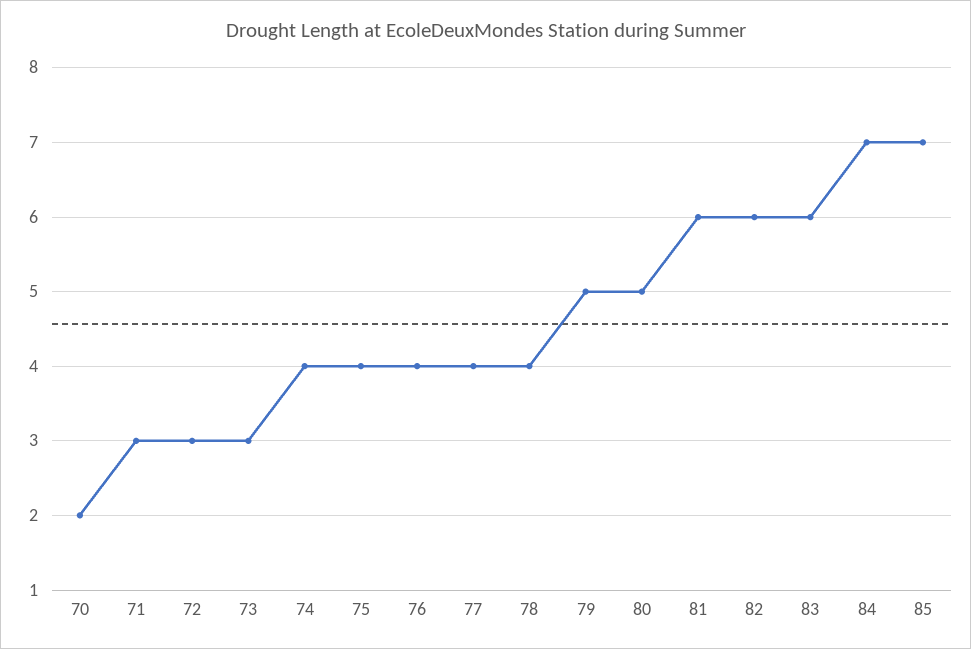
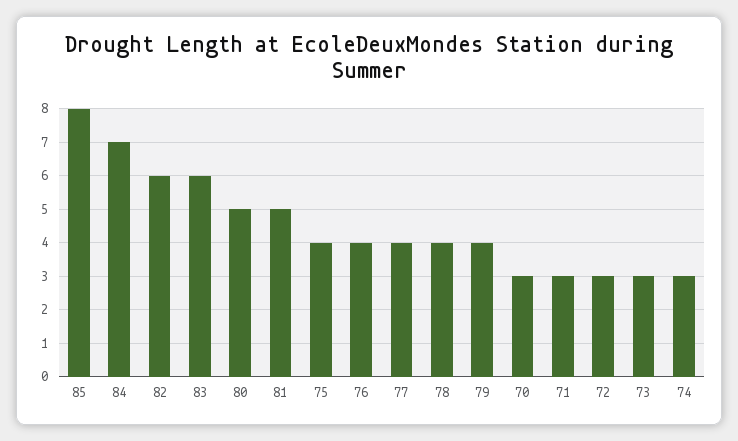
70: 2 -> 3
74: 4 -> 3
79: 5 -> 4
81: 6 -> 5
85: 7 -> 8

